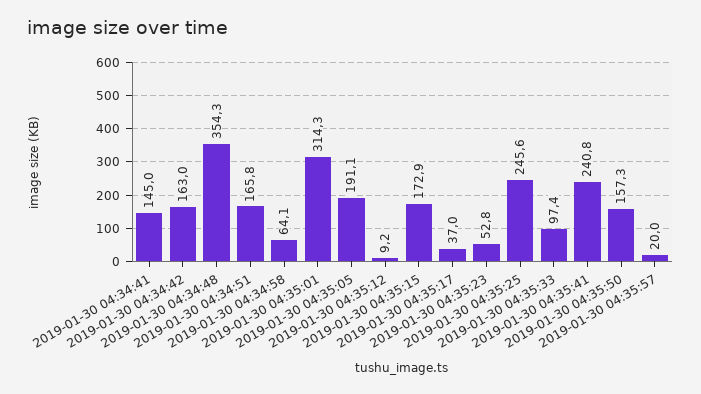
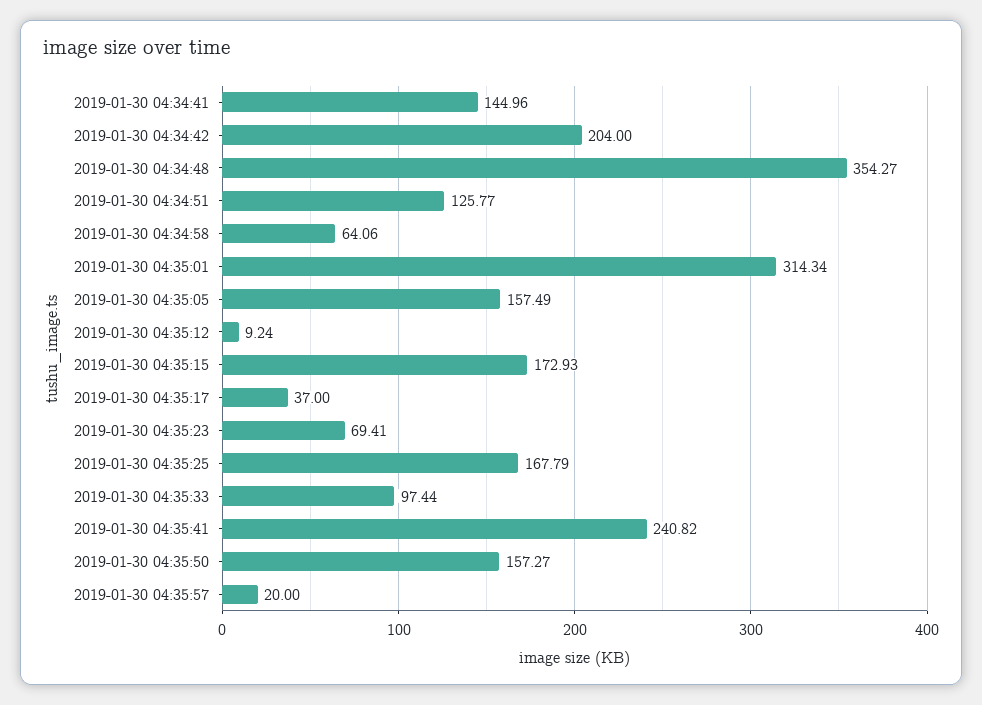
2019-01-30 04:34:42: 163 -> 204
2019-01-30 04:34:51: 165.8 -> 125.77
2019-01-30 04:35:05: 191.1 -> 157.49
2019-01-30 04:35:23: 52.8 -> 69.41
2019-01-30 04:35:25: 245.6 -> 167.79

